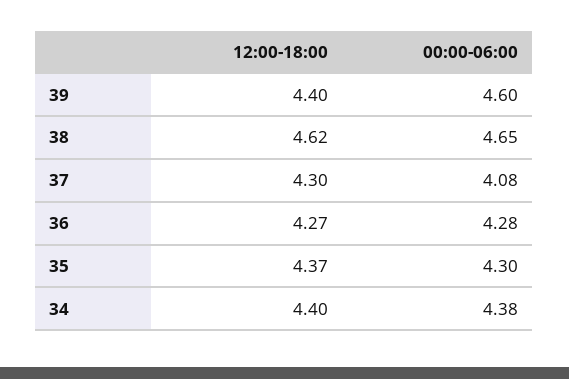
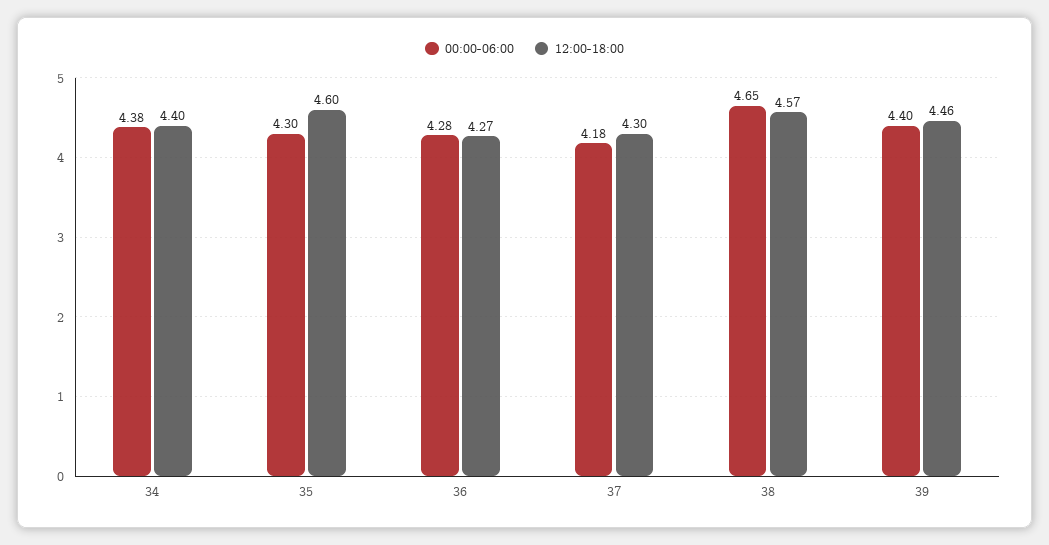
12:00-18:00, 39: 4.4 -> 4.46
00:00-06:00, 39: 4.6 -> 4.4
12:00-18:00, 38: 4.62 -> 4.57
00:00-06:00, 37: 4.08 -> 4.18
12:00-18:00, 35: 4.37 -> 4.6

